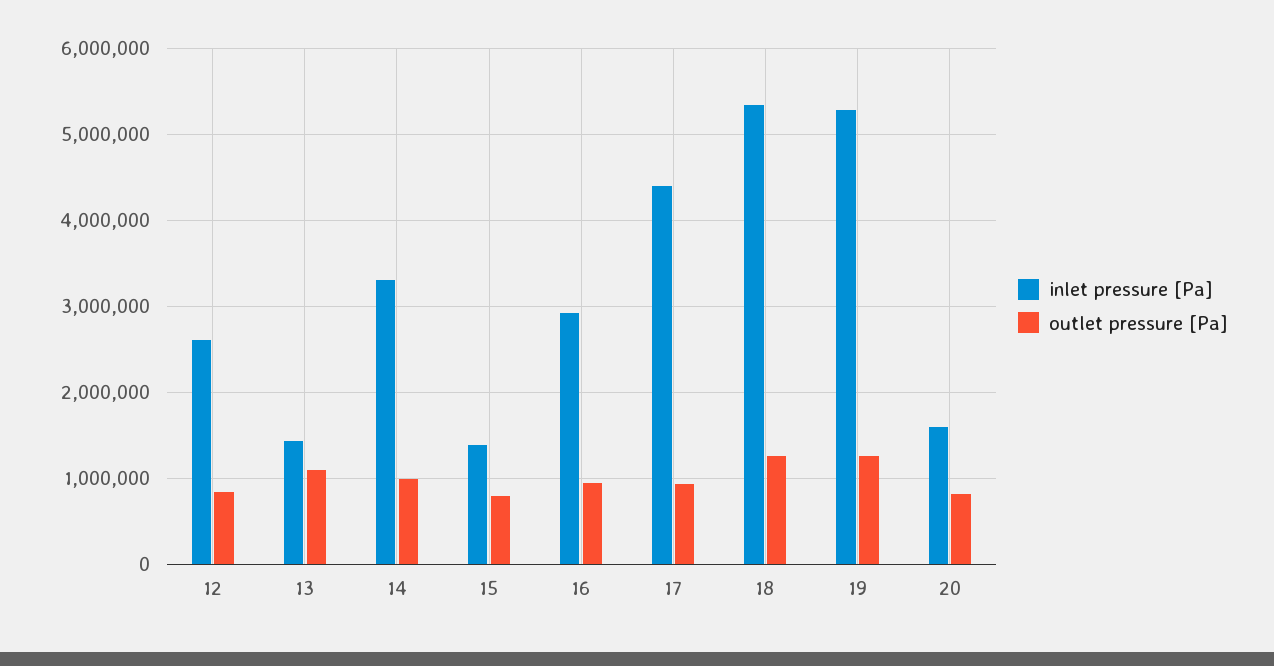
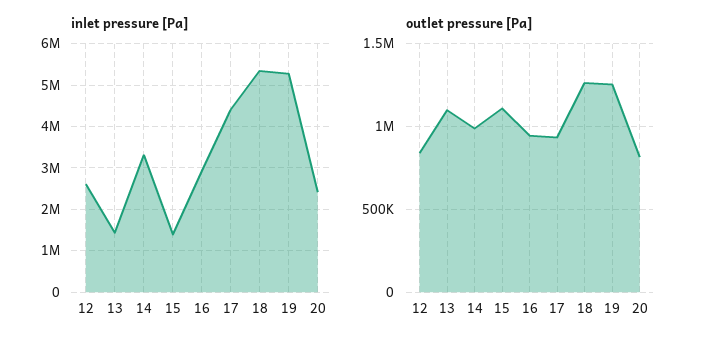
outlet pressure [Pa], 15: 800000 -> 1100000
inlet pressure [Pa], 20: 1600000 -> 2400000

